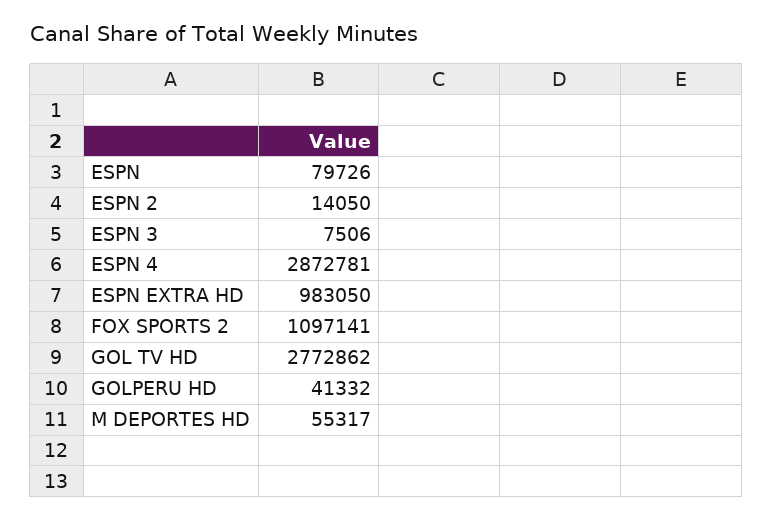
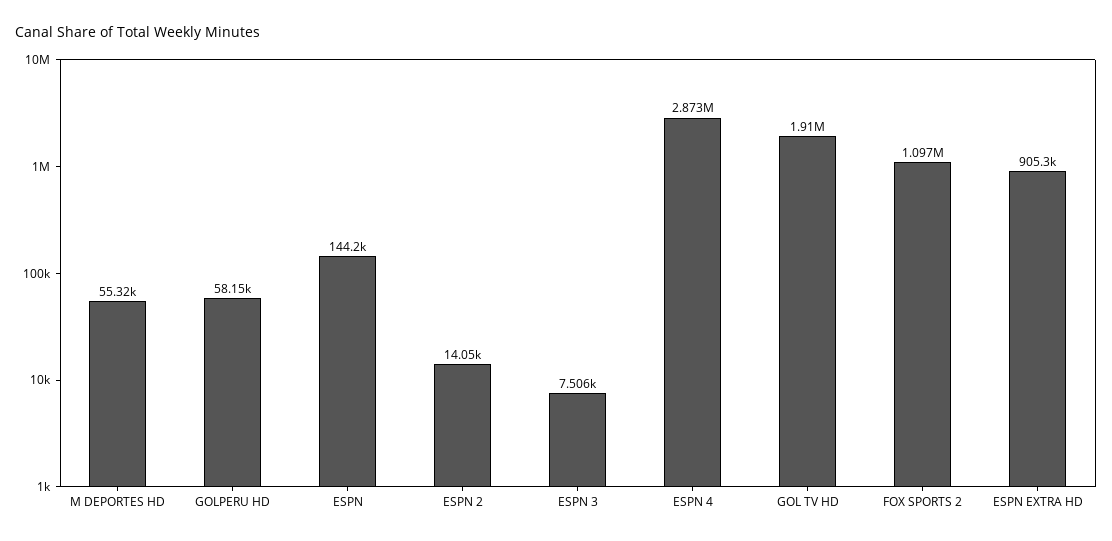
ESPN: 79726 -> 144200
ESPN EXTRA HD: 983050 -> 905300
GOL TV HD: 2772862 -> 1910000
GOLPERU HD: 41332 -> 58150

